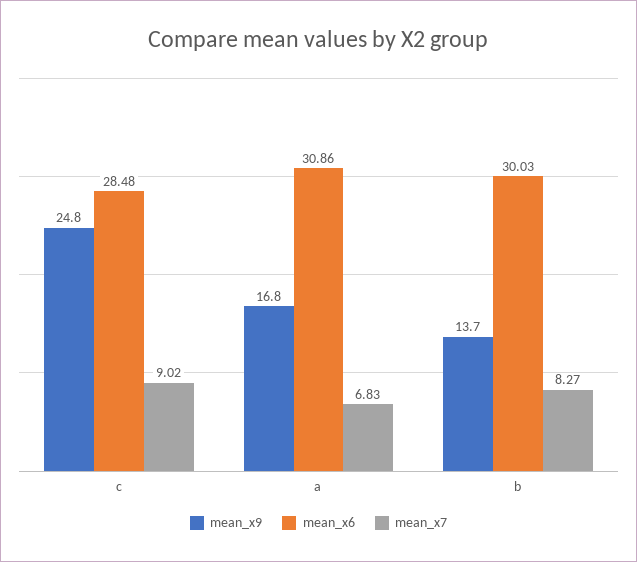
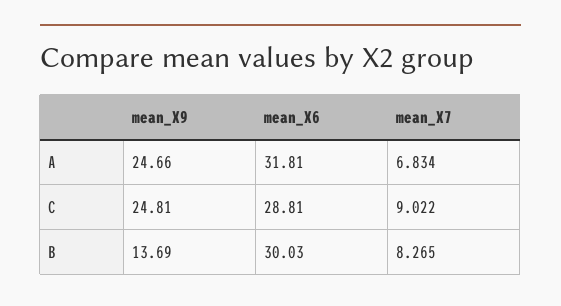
mean_x6, c: 28.48 -> 28.81
mean_x9, a: 16.8 -> 24.66
mean_x6, a: 30.86 -> 31.81

